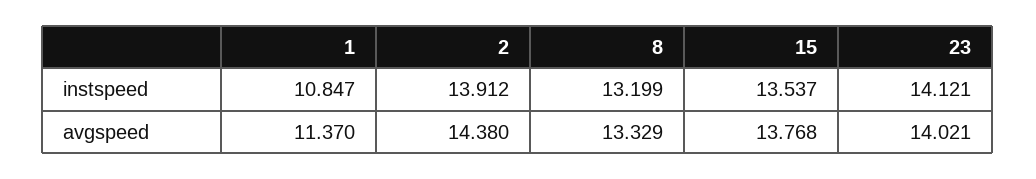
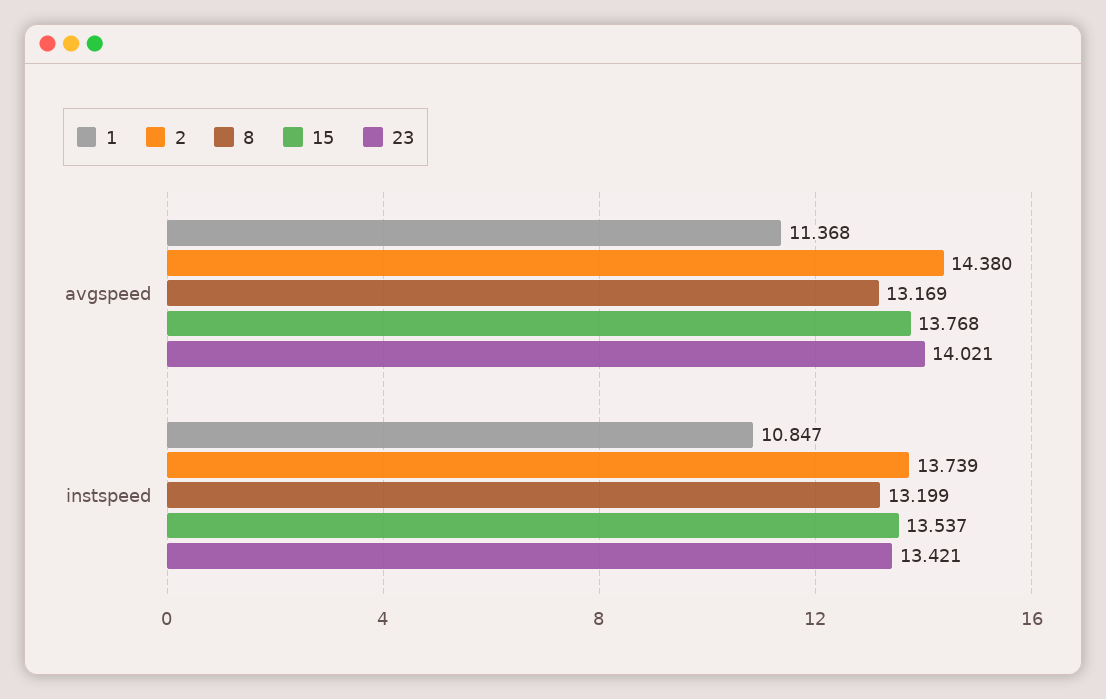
2, instspeed: 13.912 -> 13.739
23, instspeed: 14.121 -> 13.421
1, avgspeed: 11.37 -> 11.368
8, avgspeed: 13.329 -> 13.169

